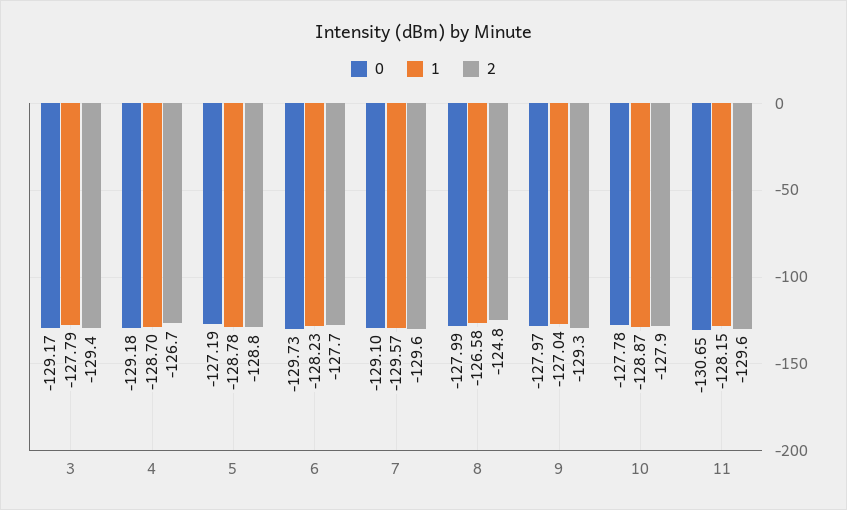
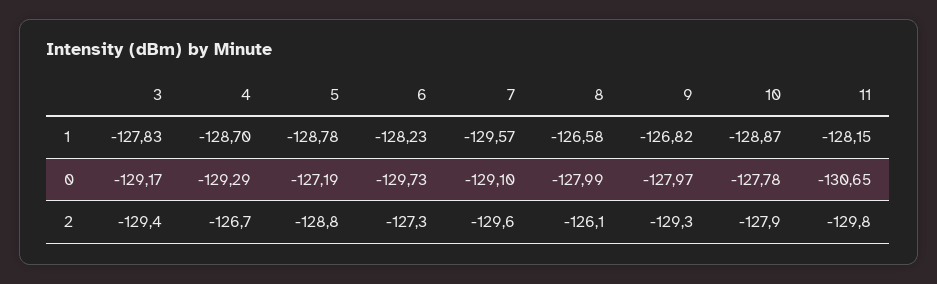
1, 3: -127.79 -> -127.83
0, 4: -129.18 -> -129.29
2, 6: -127.7 -> -127.3
2, 8: -124.8 -> -126.1
1, 9: -127.04 -> -126.82
2, 11: -129.6 -> -129.8

